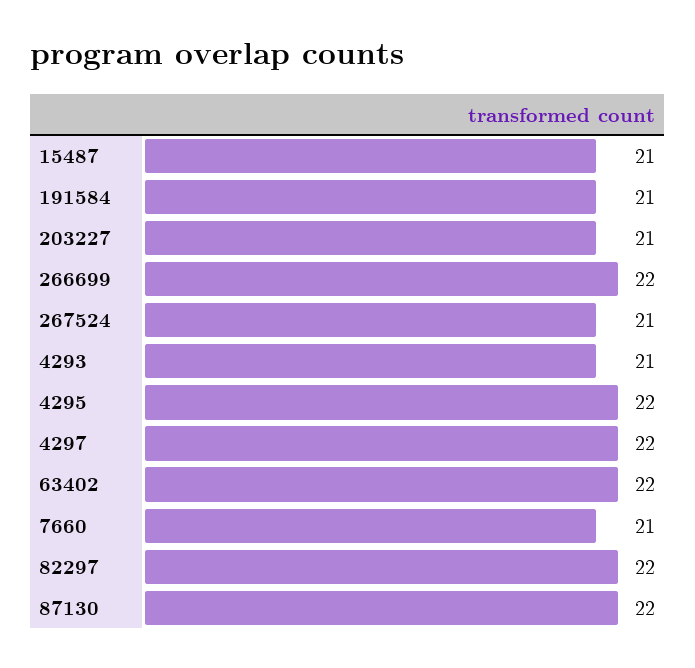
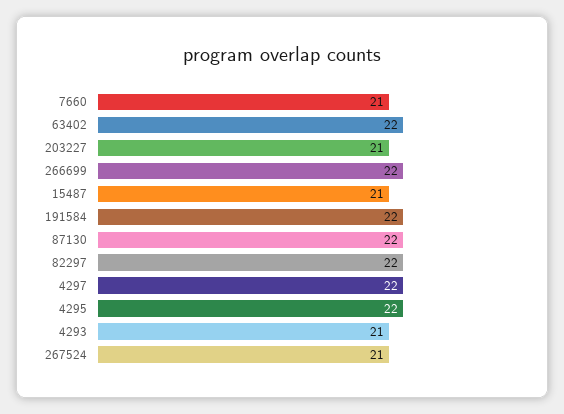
191584: 21 -> 22

